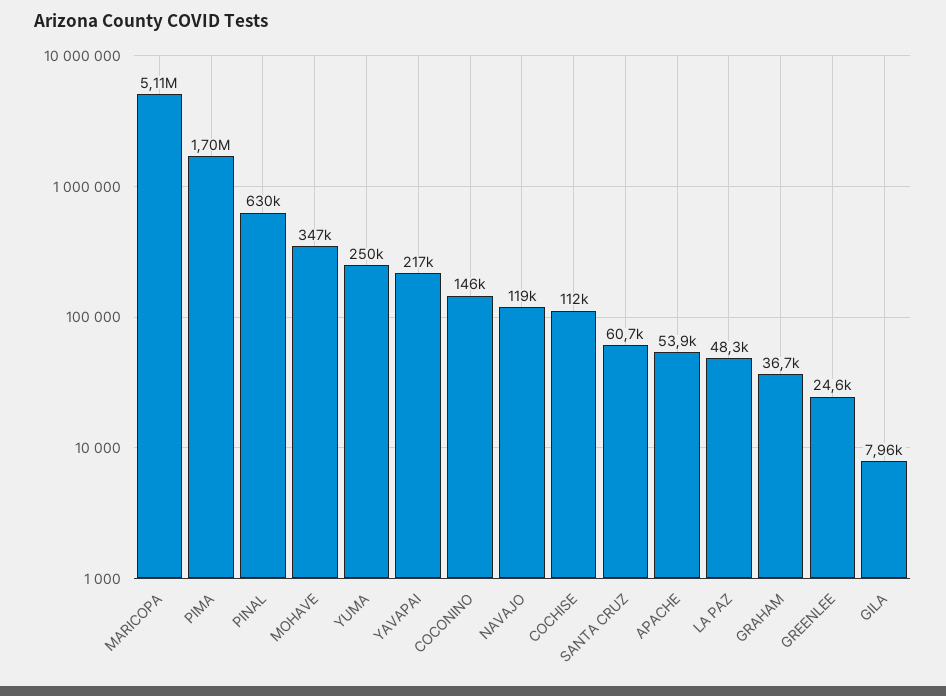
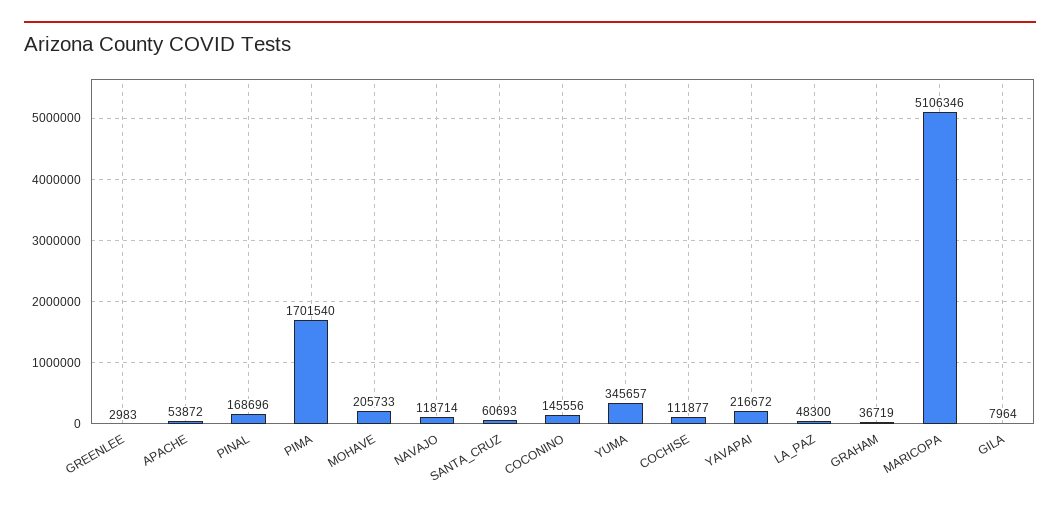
PINAL: 630000 -> 168696
MOHAVE: 347000 -> 205733
YUMA: 250000 -> 345657
GREENLEE: 24600 -> 2983

